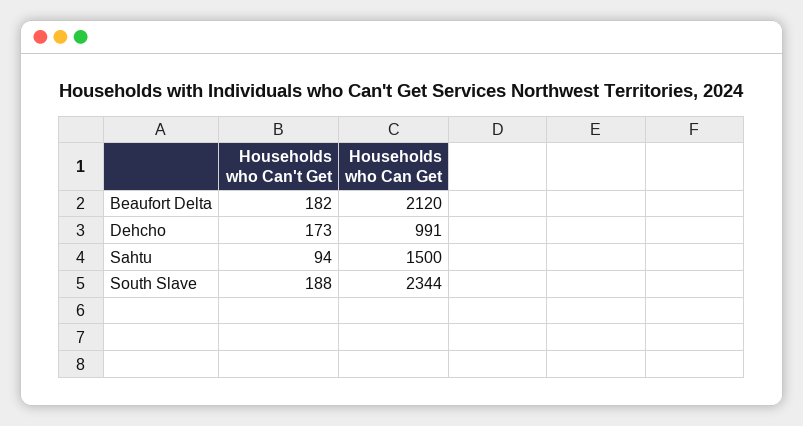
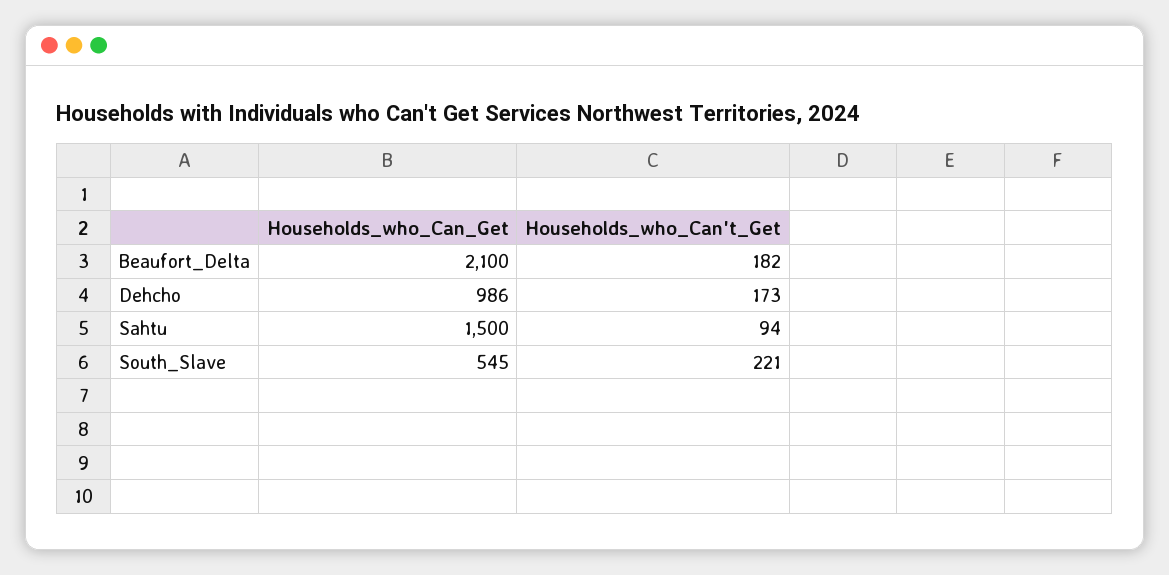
Households who Can Get, Beaufort Delta: 2120 -> 2100
Households who Can Get, Dehcho: 991 -> 986
Households who Can't Get, South Slave: 188 -> 221
Households who Can Get, South Slave: 2344 -> 545

